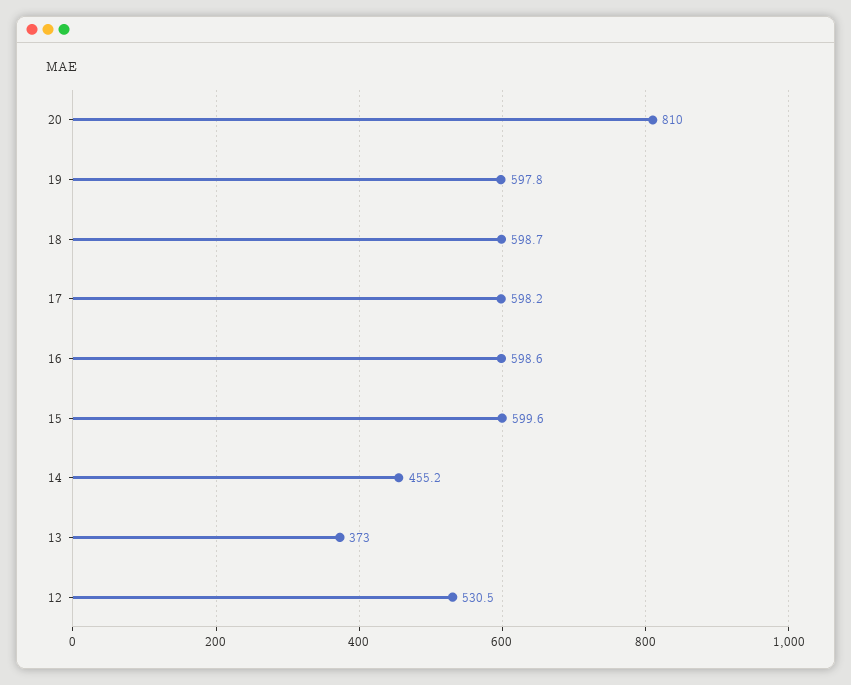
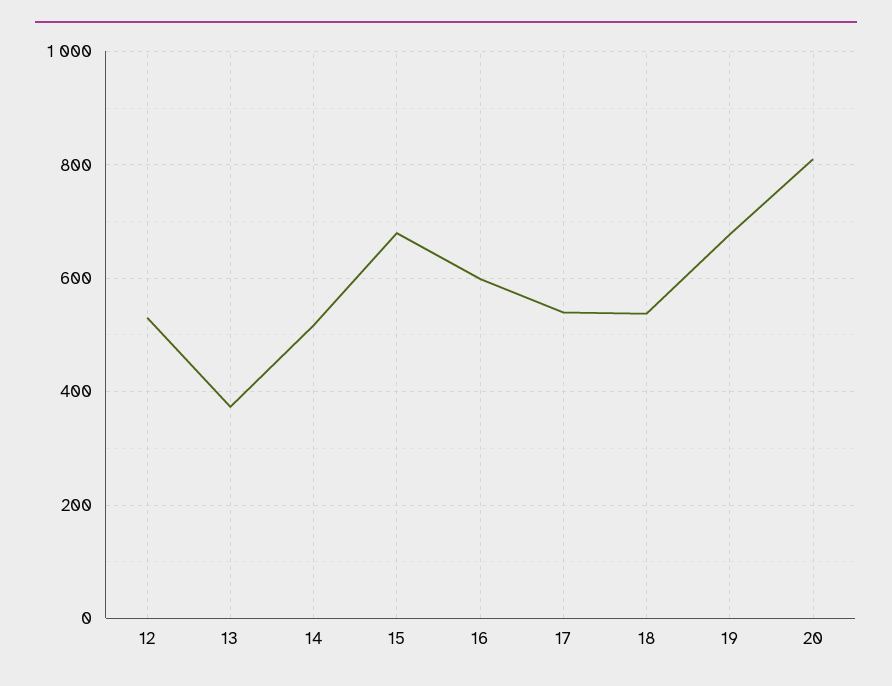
19: 597.8 -> 680
18: 598.7 -> 540
17: 598.2 -> 540
15: 599.6 -> 680
14: 455.2 -> 520

